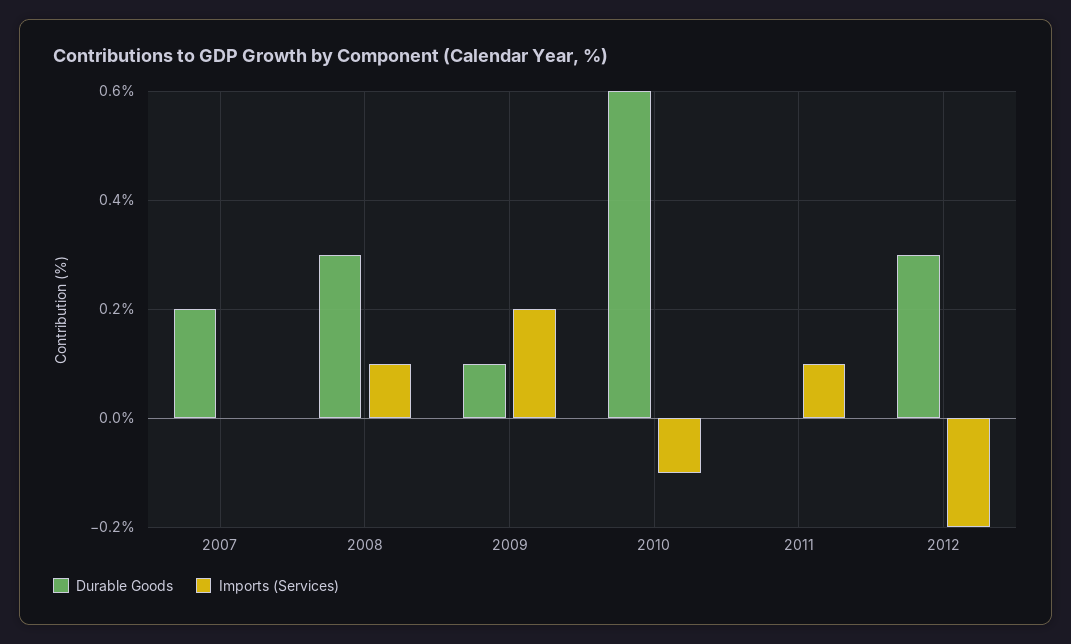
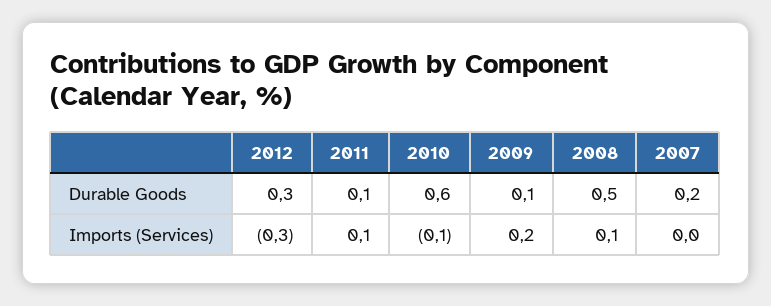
Durable Goods, 2008: 0.3 -> 0.5
Durable Goods, 2011: 0 -> 0.1
Imports (Services), 2012: -0.2 -> -0.3

